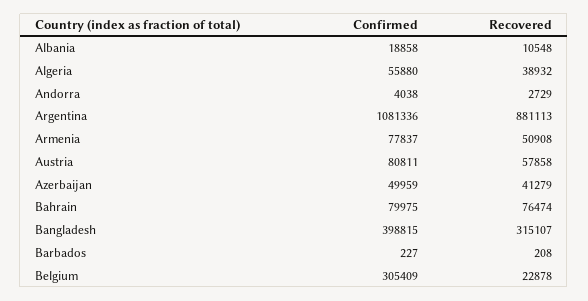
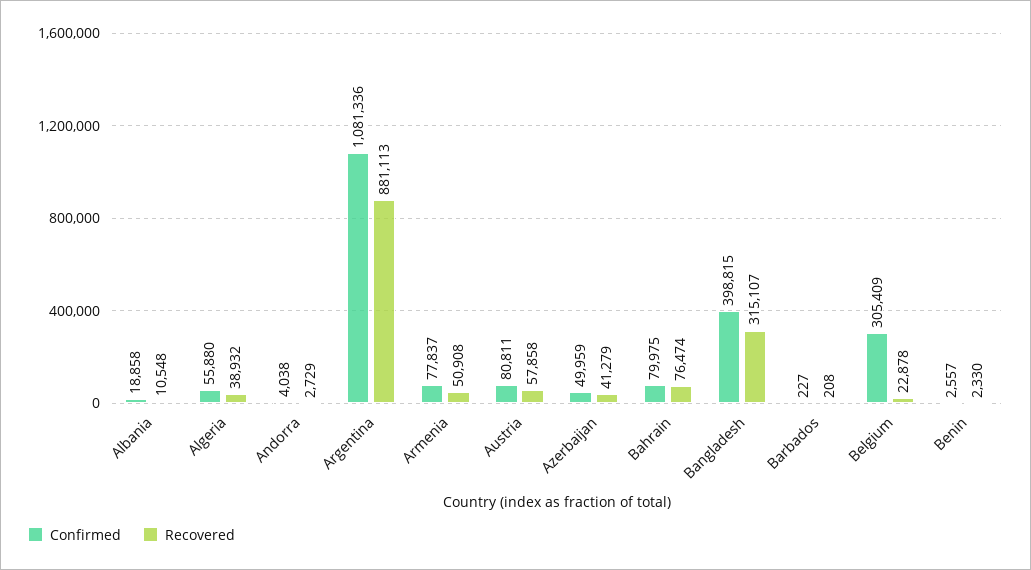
Confirmed, Benin: none -> 2557
Recovered, Benin: none -> 2330

